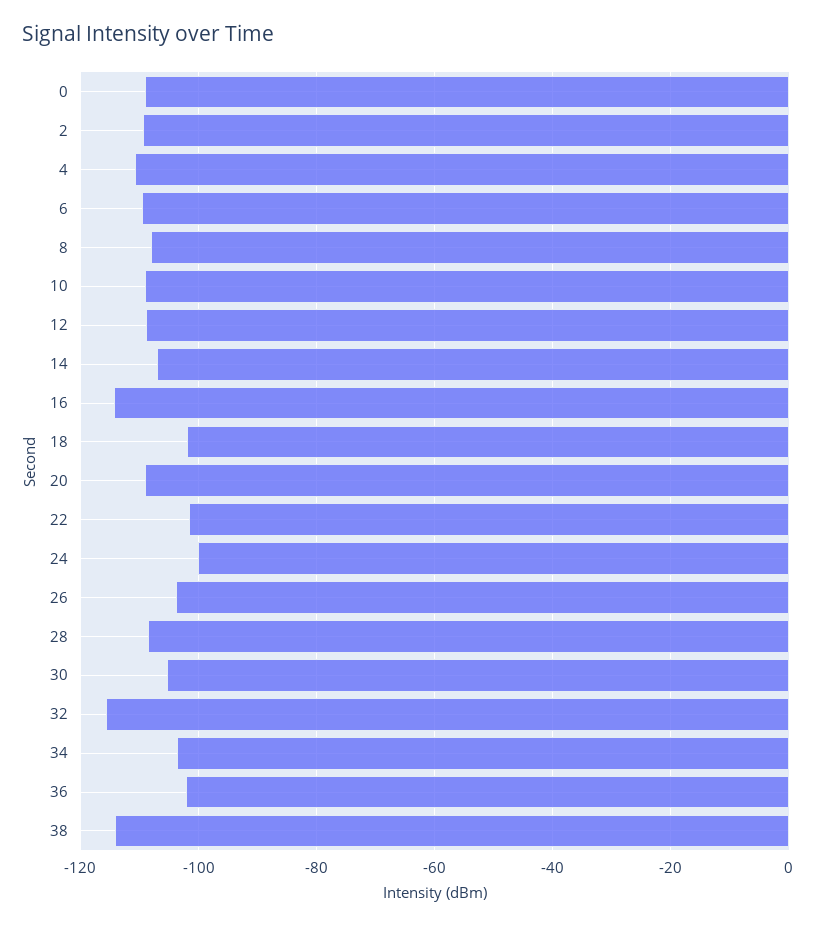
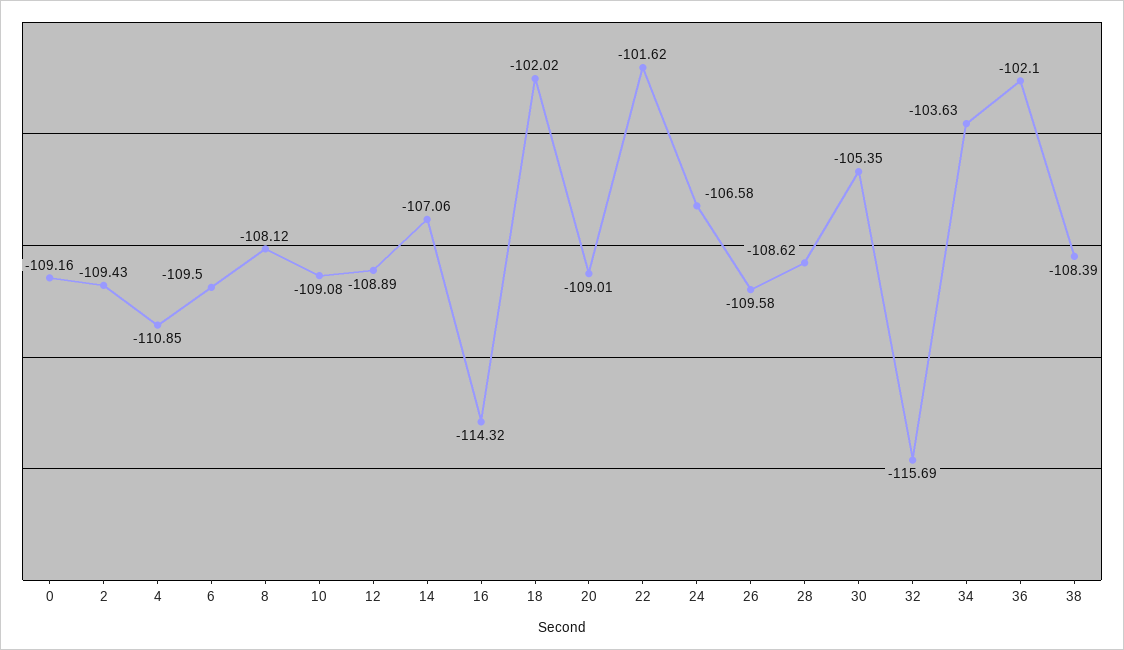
24: -100 -> -106.58
26: -104 -> -109.58
38: -114 -> -108.39

